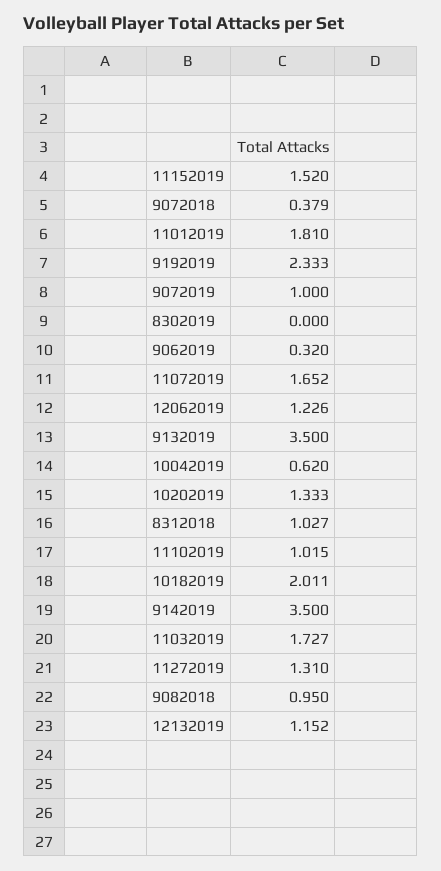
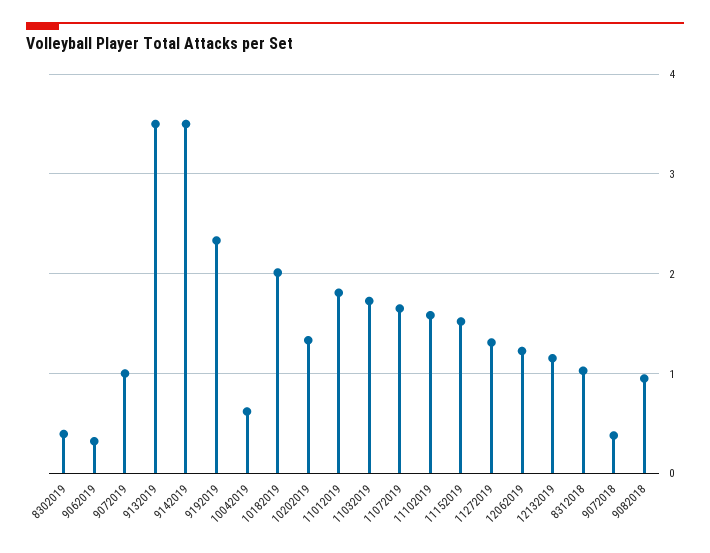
8302019: 0 -> 0.4
11102019: 1.015 -> 1.6

